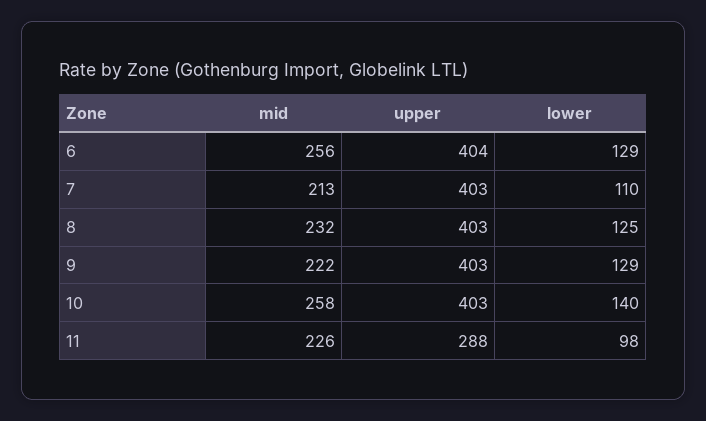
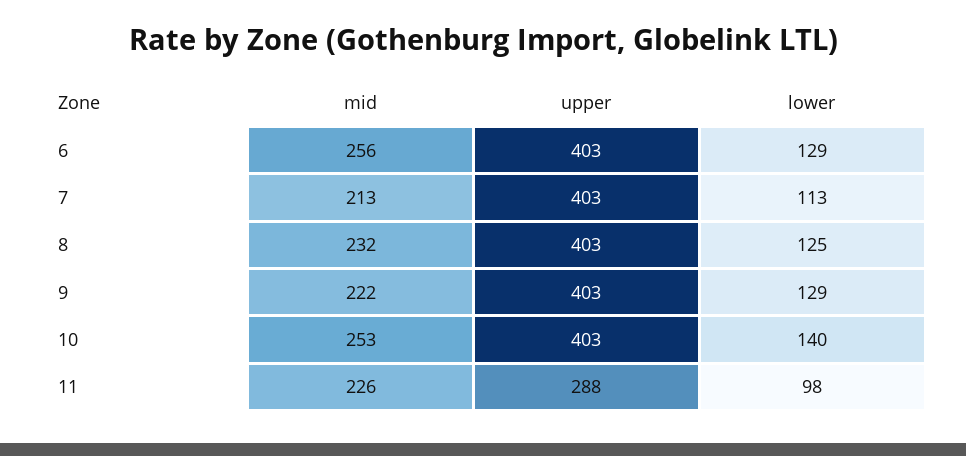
upper, 6: 404 -> 403
lower, 7: 110 -> 113
mid, 10: 258 -> 253

